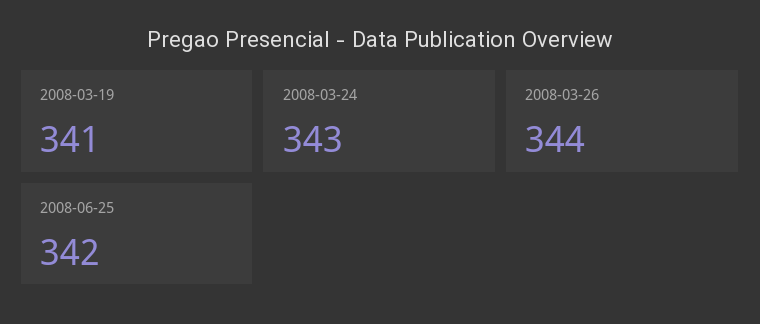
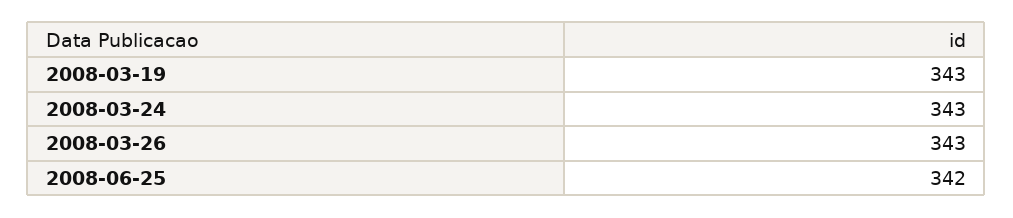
2008-03-19: 341 -> 343
2008-03-26: 344 -> 343

